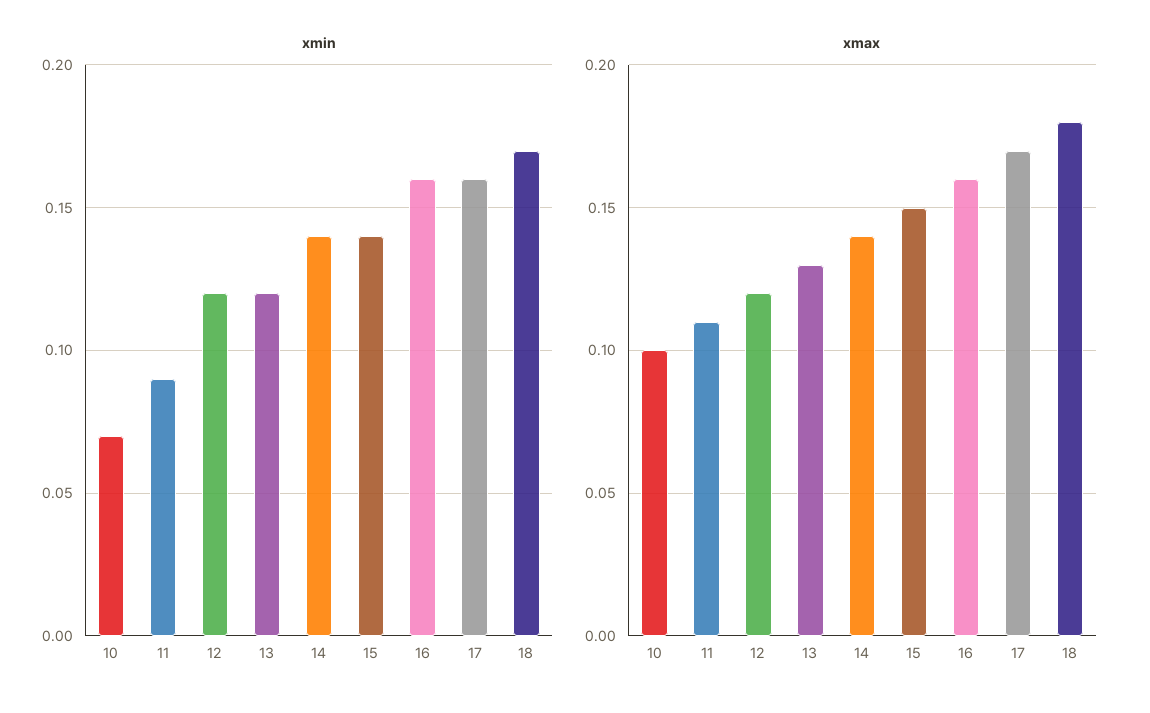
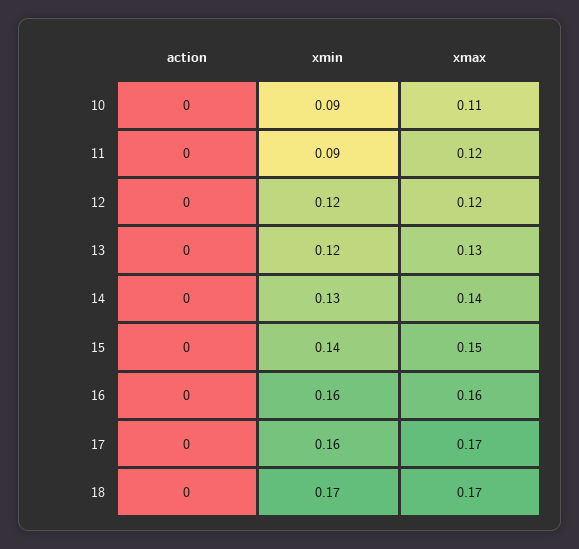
xmin, 10: 0.07 -> 0.09
xmin, 14: 0.14 -> 0.13
xmax, 10: 0.1 -> 0.11
xmax, 11: 0.11 -> 0.12
xmax, 18: 0.18 -> 0.17
action, 10: none -> 0
action, 11: none -> 0
action, 12: none -> 0
action, 13: none -> 0
action, 14: none -> 0
action, 15: none -> 0
action, 16: none -> 0
action, 17: none -> 0
action, 18: none -> 0

